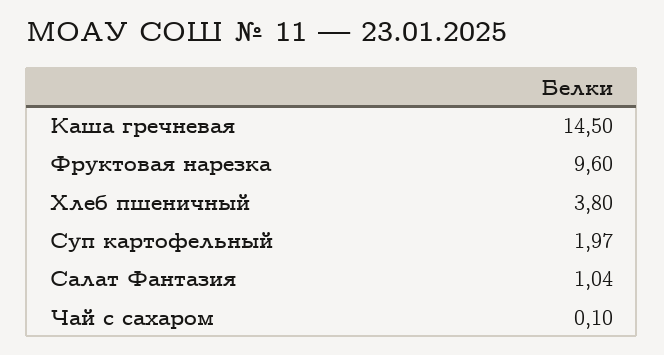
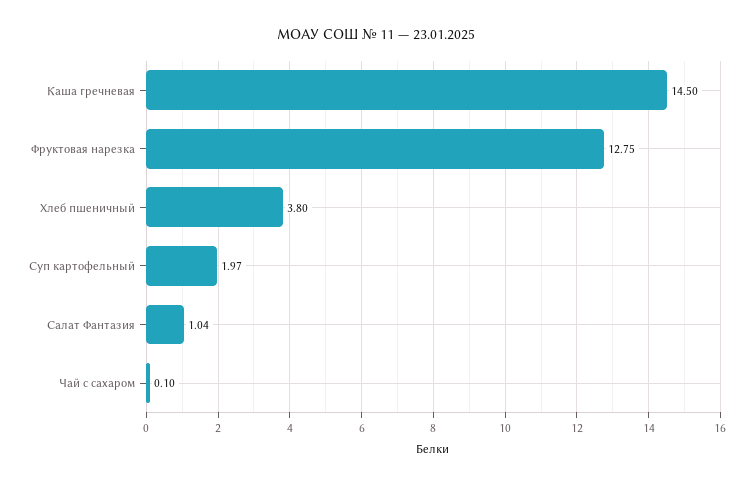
Фруктовая нарезка: 9.6 -> 12.75

